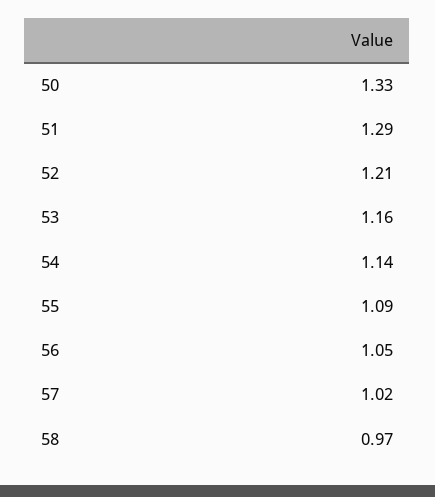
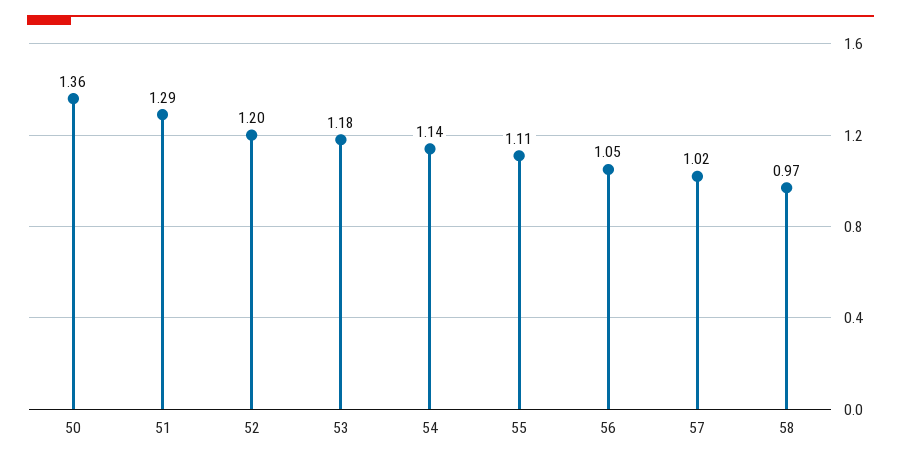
50: 1.33 -> 1.36
52: 1.21 -> 1.2
53: 1.16 -> 1.18
55: 1.09 -> 1.11

